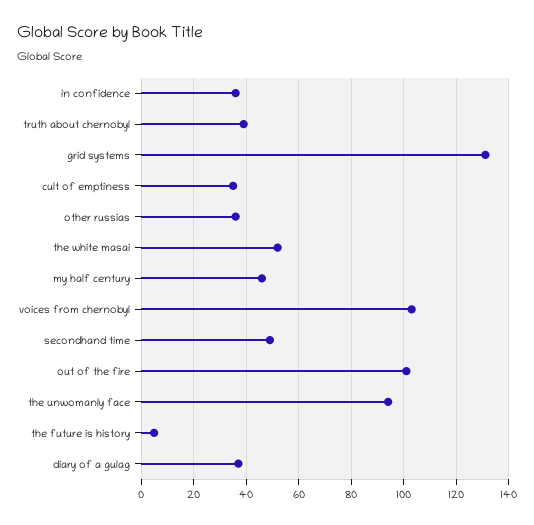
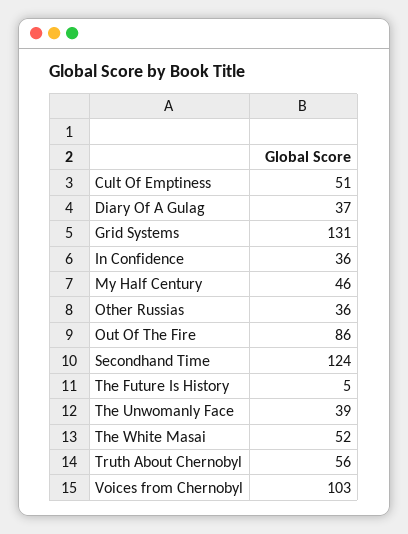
truth about chernobyl: 40 -> 56
cult of emptiness: 35 -> 51
secondhand time: 50 -> 124
out of the fire: 100 -> 86
the unwomanly face: 95 -> 39

